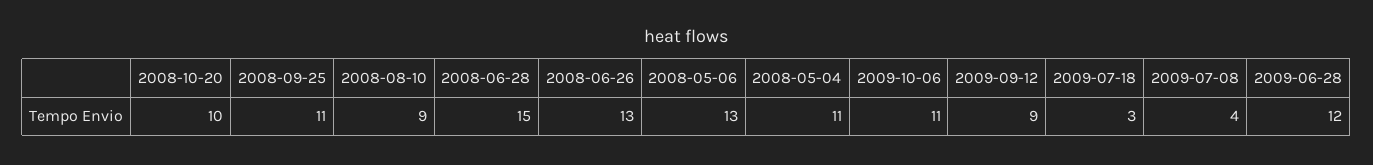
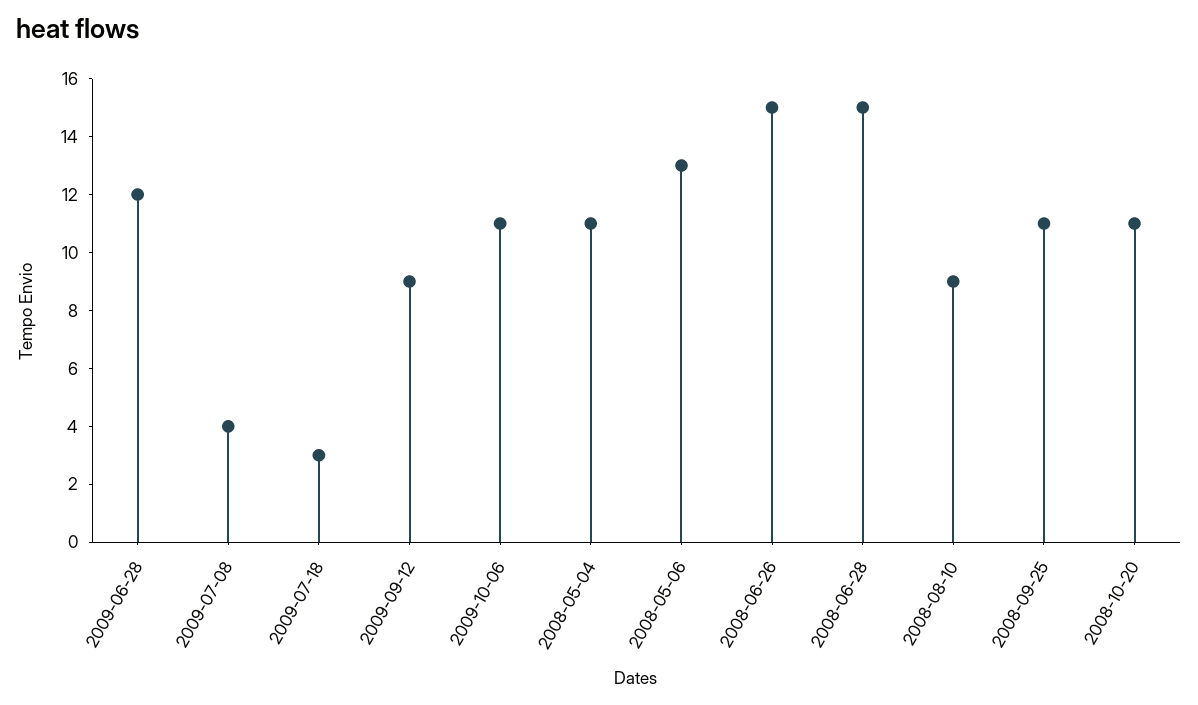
2008-10-20: 10 -> 11
2008-06-26: 13 -> 15

